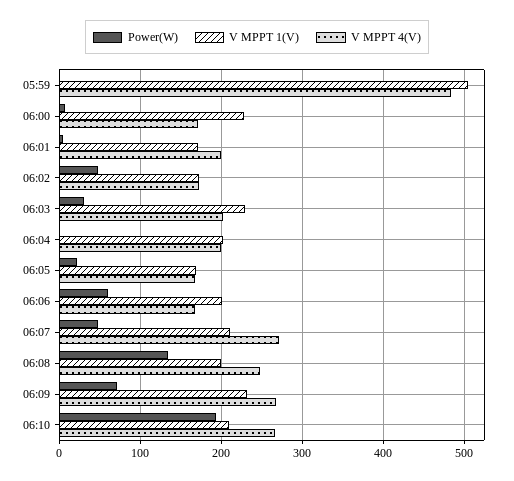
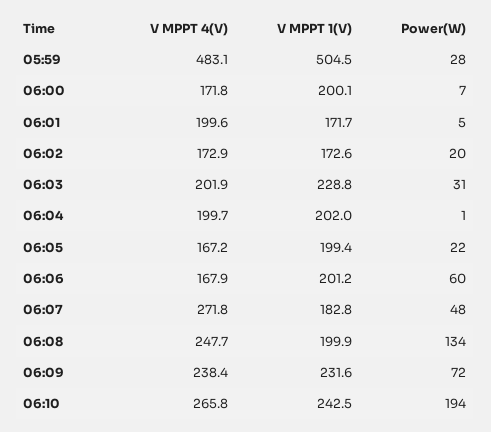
Power(W), 05:59: 0 -> 28
V MPPT 1(V), 06:00: 230 -> 200.1
Power(W), 06:02: 50 -> 20
V MPPT 1(V), 06:05: 170 -> 199.4
V MPPT 1(V), 06:07: 210 -> 182.8
V MPPT 4(V), 06:09: 270 -> 238.4
V MPPT 1(V), 06:10: 210 -> 242.5

